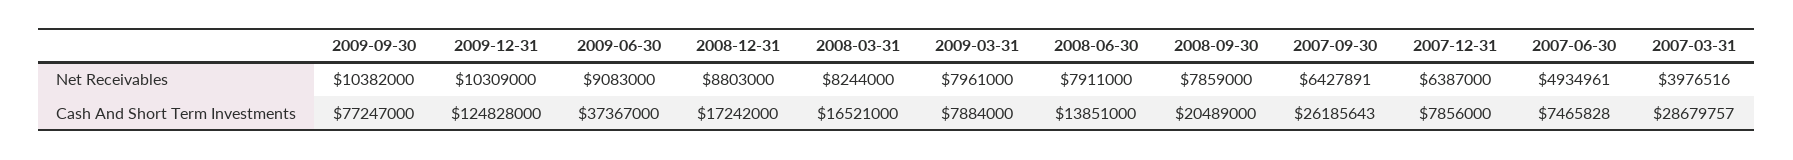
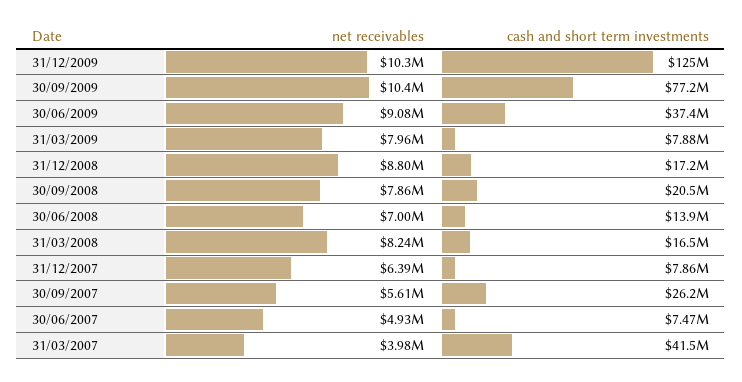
2008-06-30, Net Receivables: 7911000 -> 7000000
2007-09-30, Net Receivables: 6427891 -> 5610000
2007-03-31, Cash And Short Term Investments: 28679757 -> 41500000

